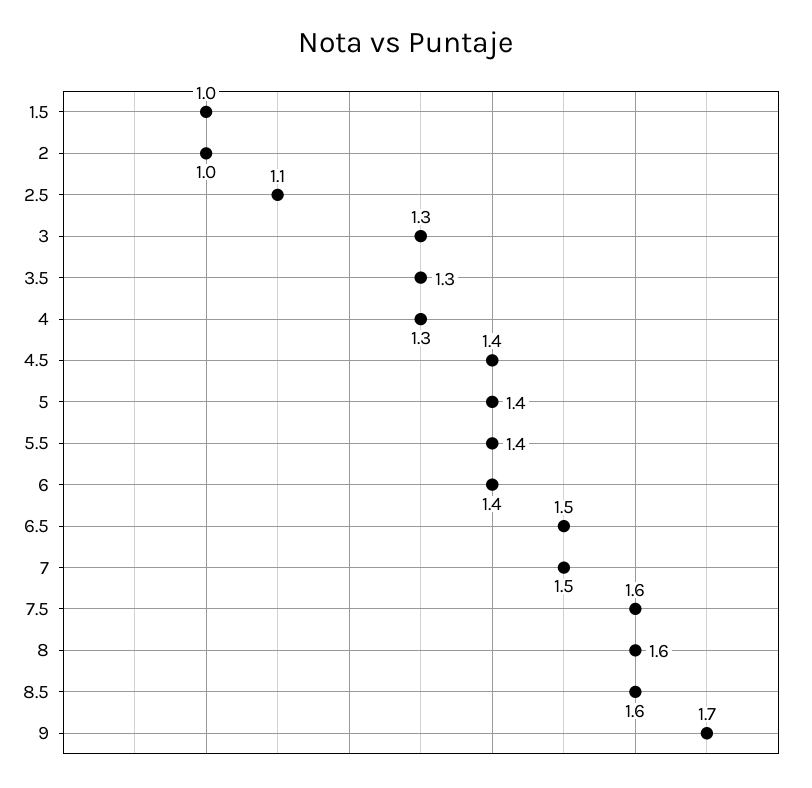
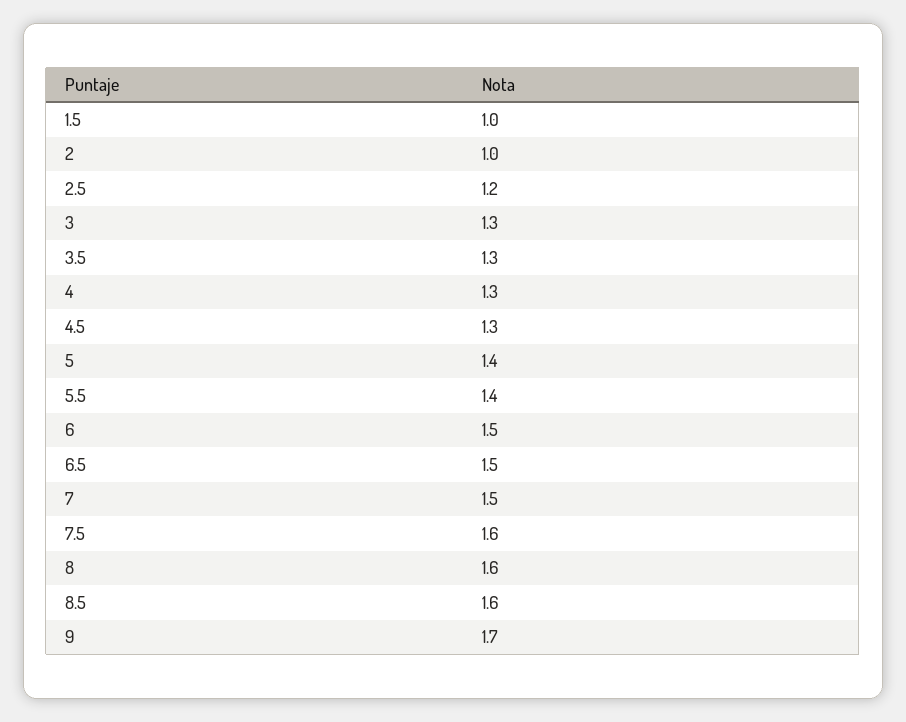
2.5: 1.1 -> 1.2
4.5: 1.4 -> 1.3
6: 1.4 -> 1.5

